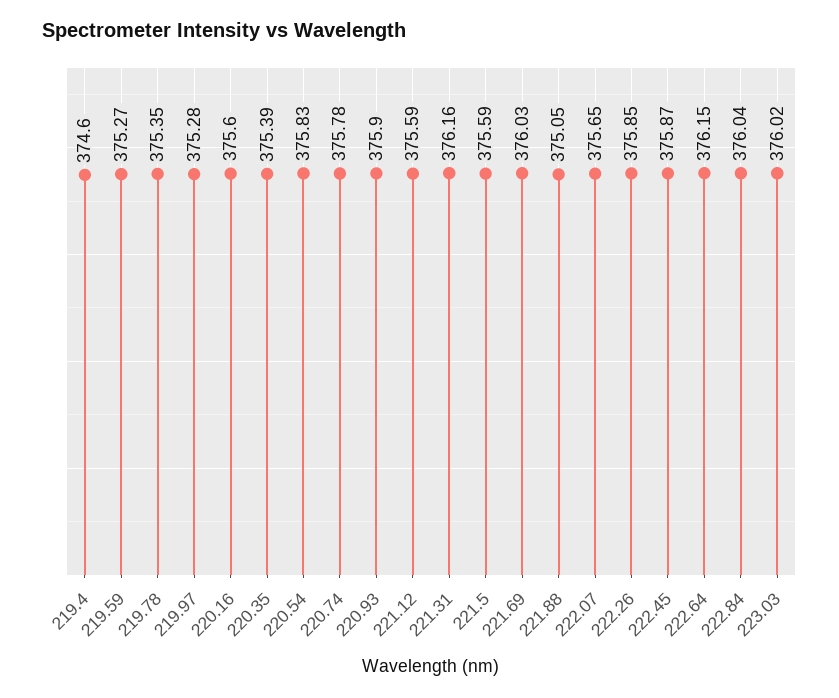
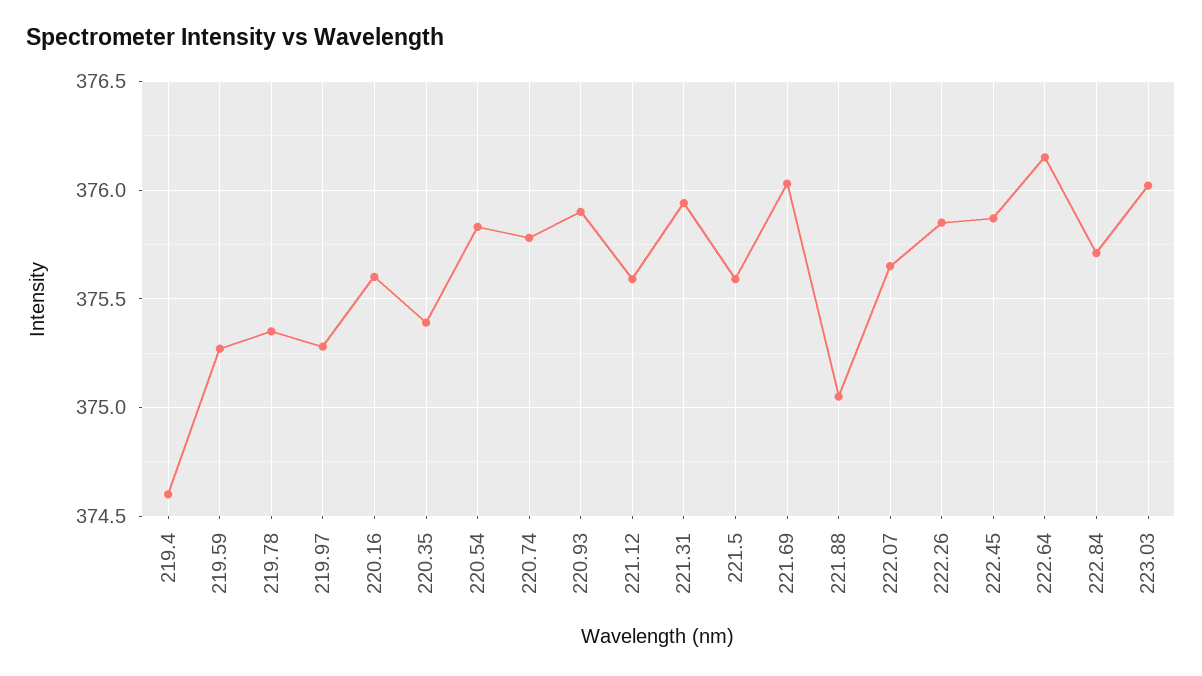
221.31: 376.16 -> 375.95
222.84: 376.04 -> 375.7

